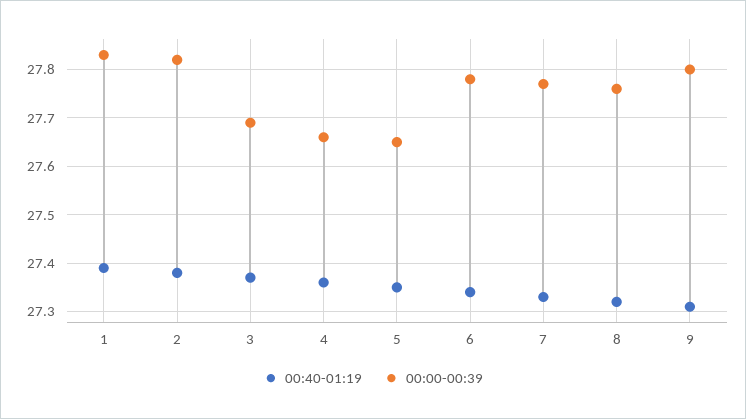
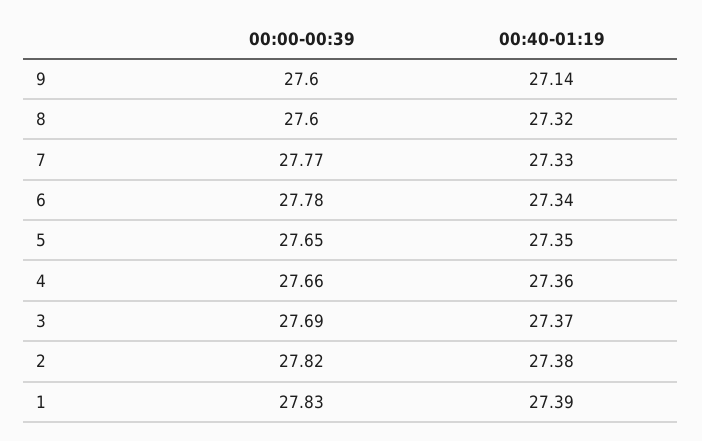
00:00-00:39, 8: 27.75 -> 27.6
00:40-01:19, 9: 27.3 -> 27.14
00:00-00:39, 9: 27.8 -> 27.6

